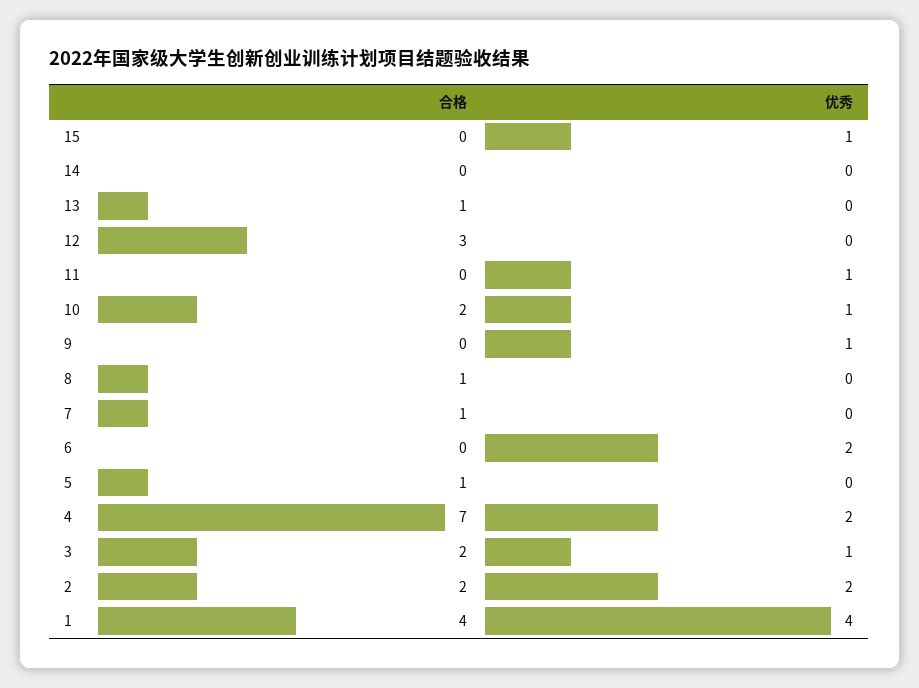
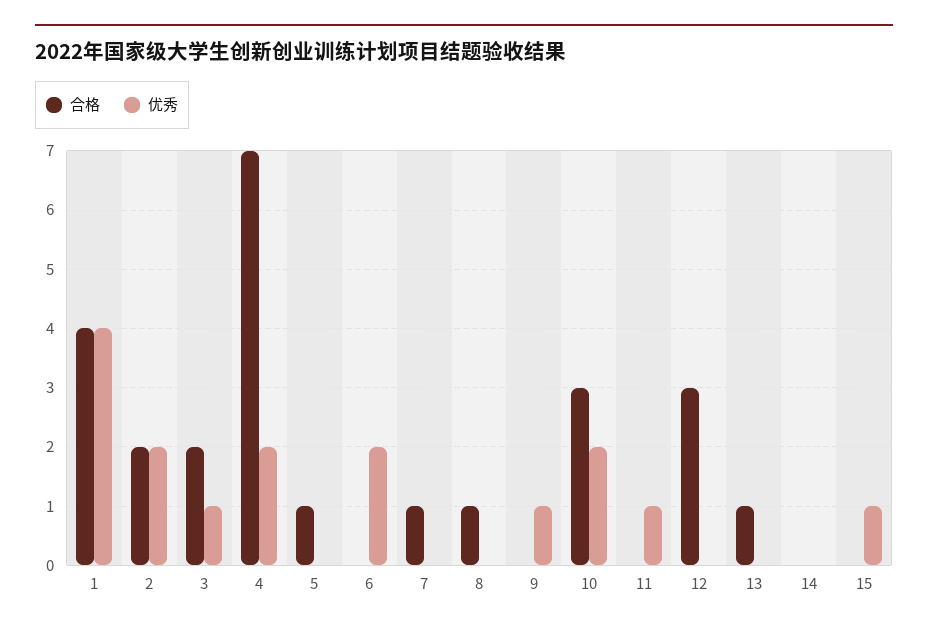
合格, 10: 2 -> 3
优秀, 10: 1 -> 2

